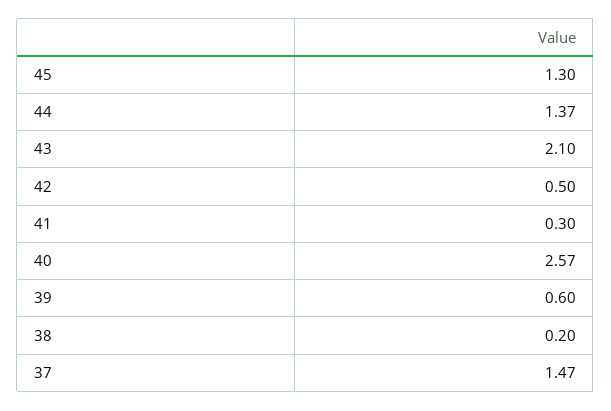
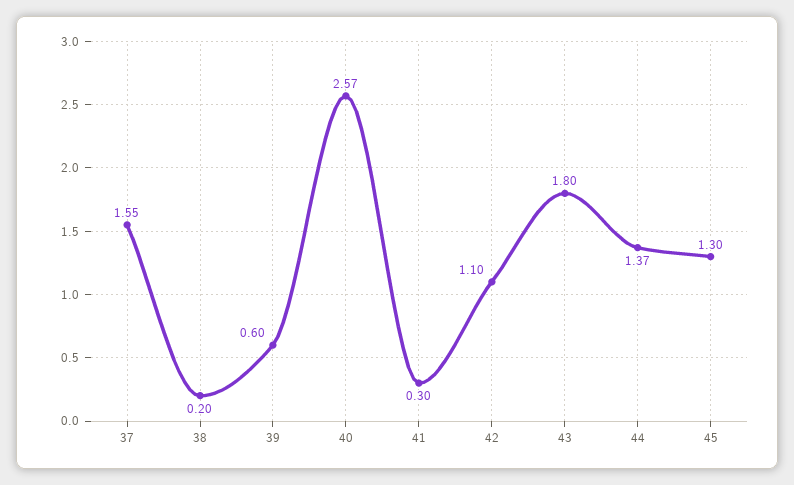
43: 2.1 -> 1.8
42: 0.5 -> 1.1
37: 1.47 -> 1.55

